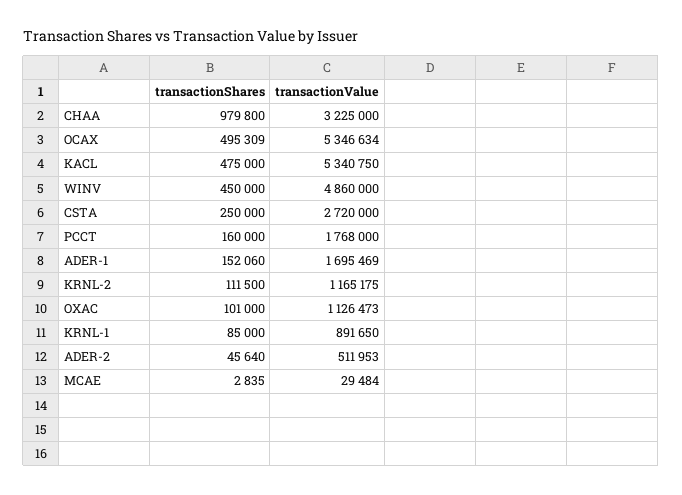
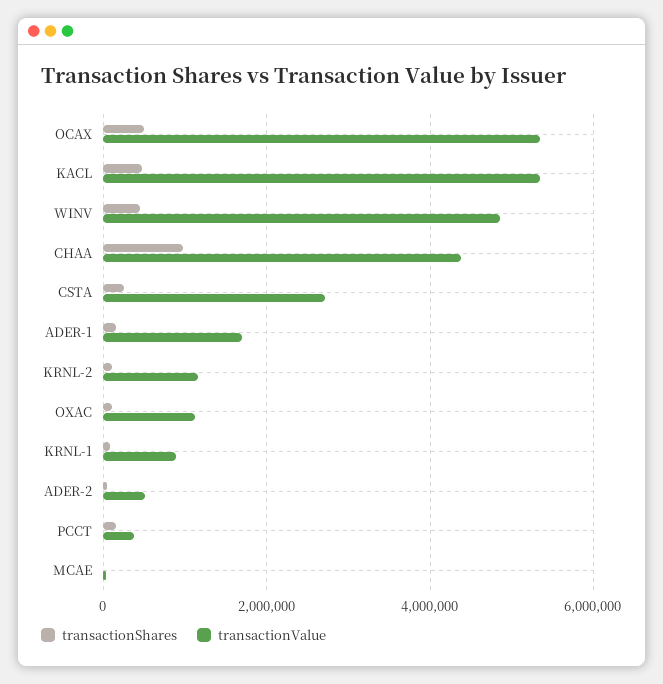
transactionValue, CHAA: 3225000 -> 4400000
transactionValue, PCCT: 1768000 -> 400000

